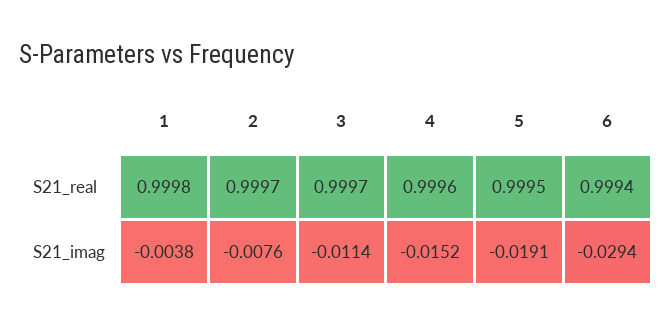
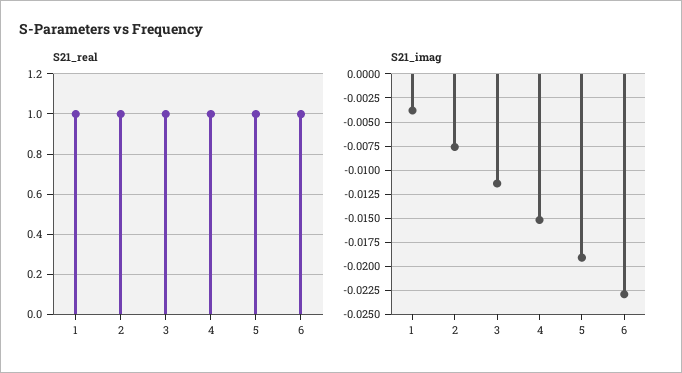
S21_imag, 6: -0.0294 -> -0.0225

